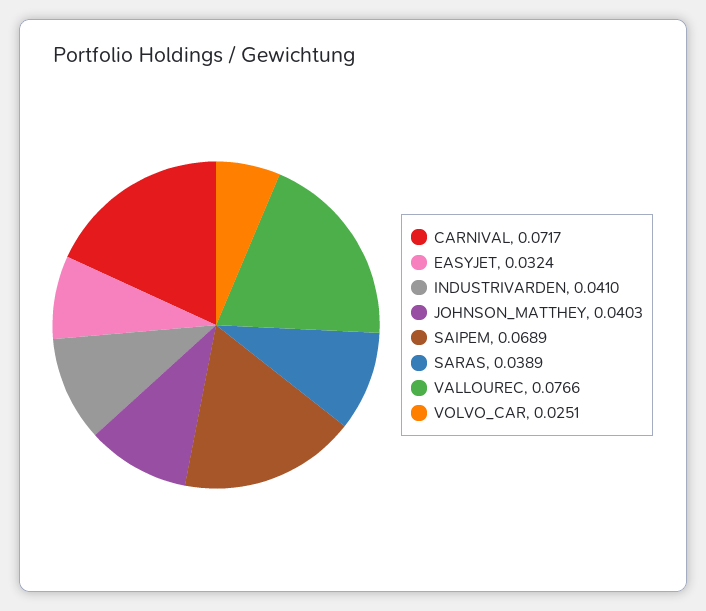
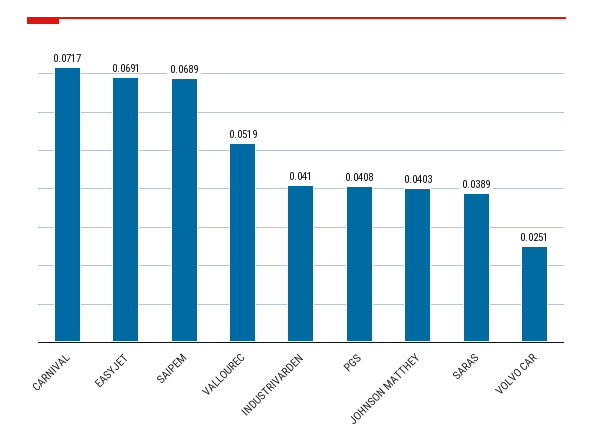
EASYJET: 0.0324 -> 0.0691
VALLOUREC: 0.0766 -> 0.0519
PGS: none -> 0.0408

